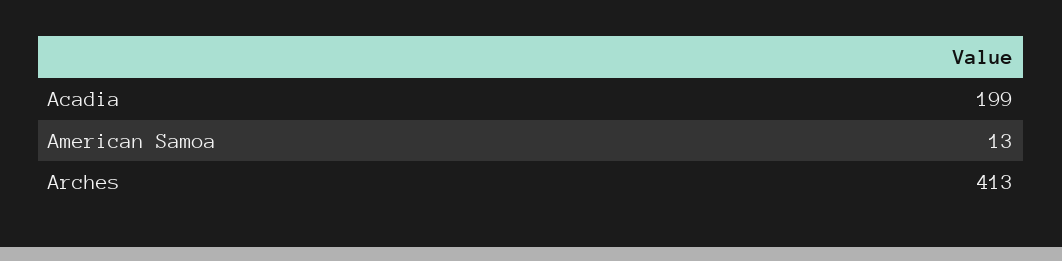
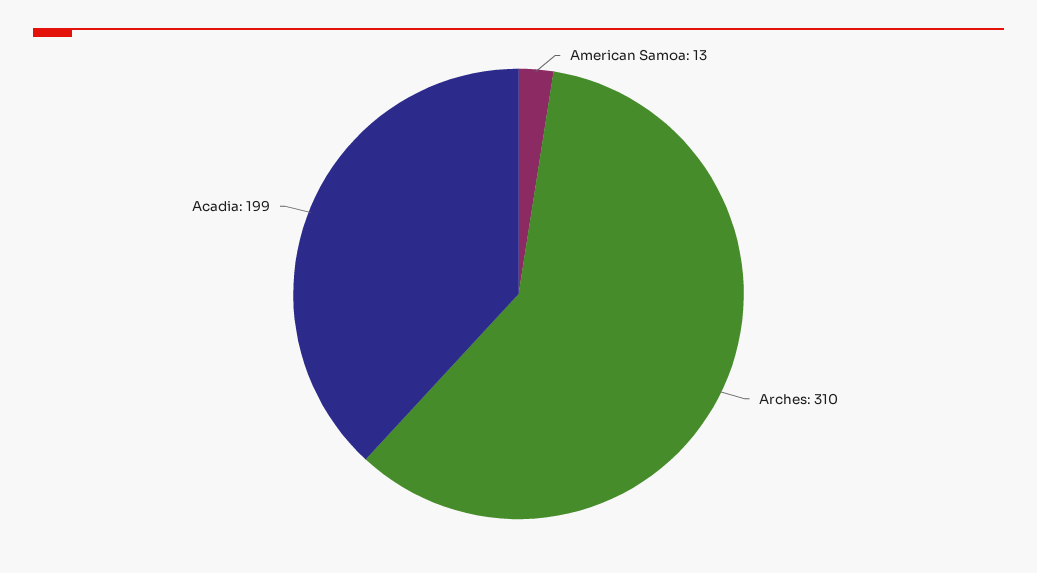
Arches: 413 -> 310

